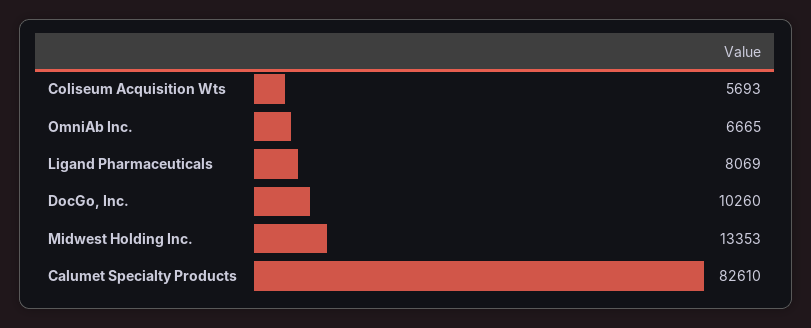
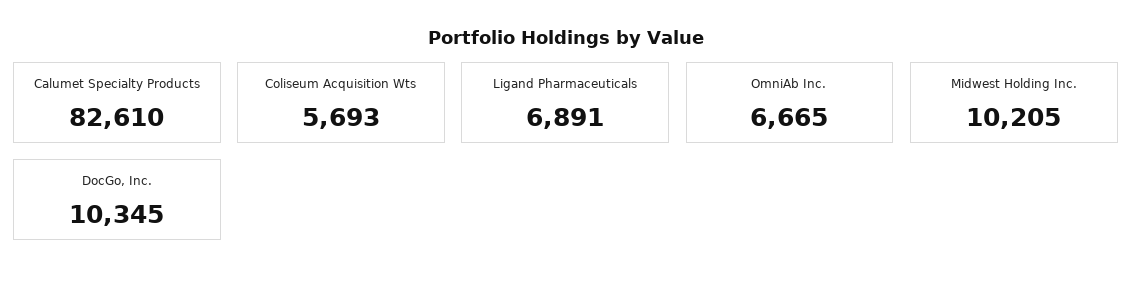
Ligand Pharmaceuticals: 8069 -> 6891
DocGo, Inc.: 10260 -> 10345
Midwest Holding Inc.: 13353 -> 10205

